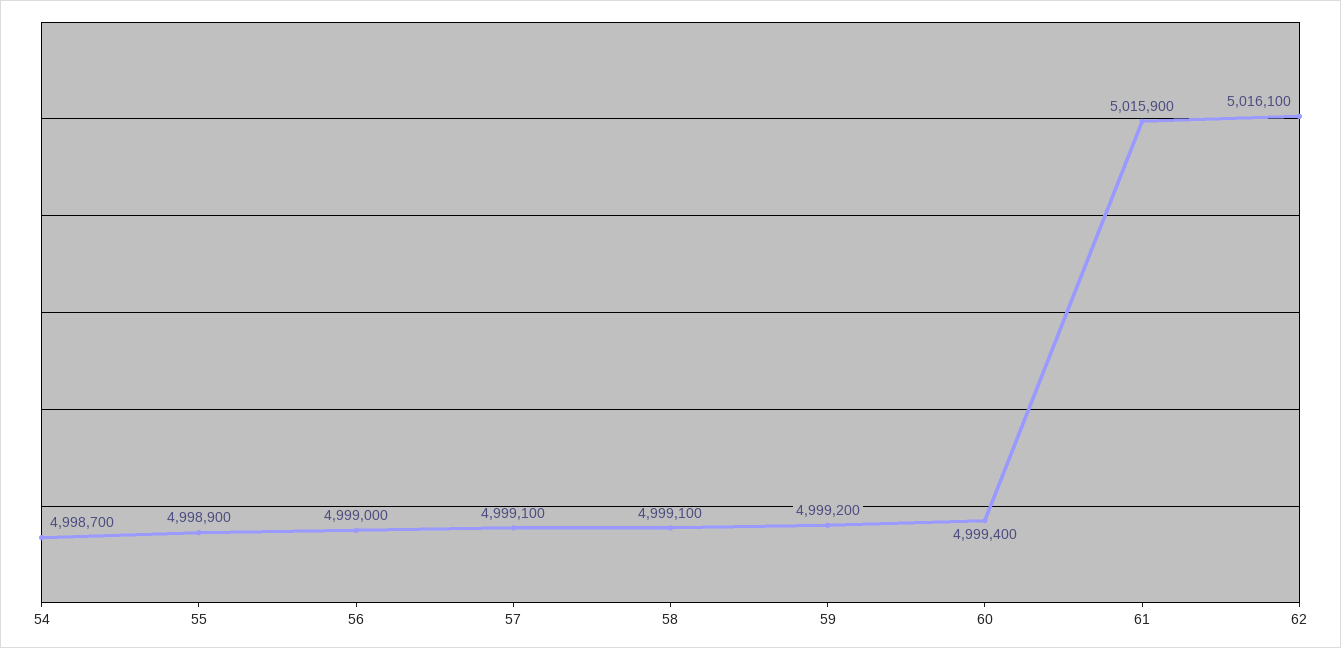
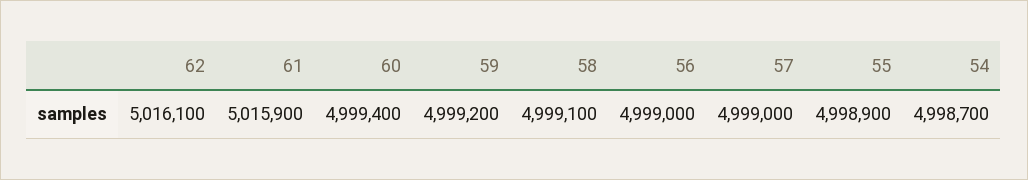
57: 4999100 -> 4999000

